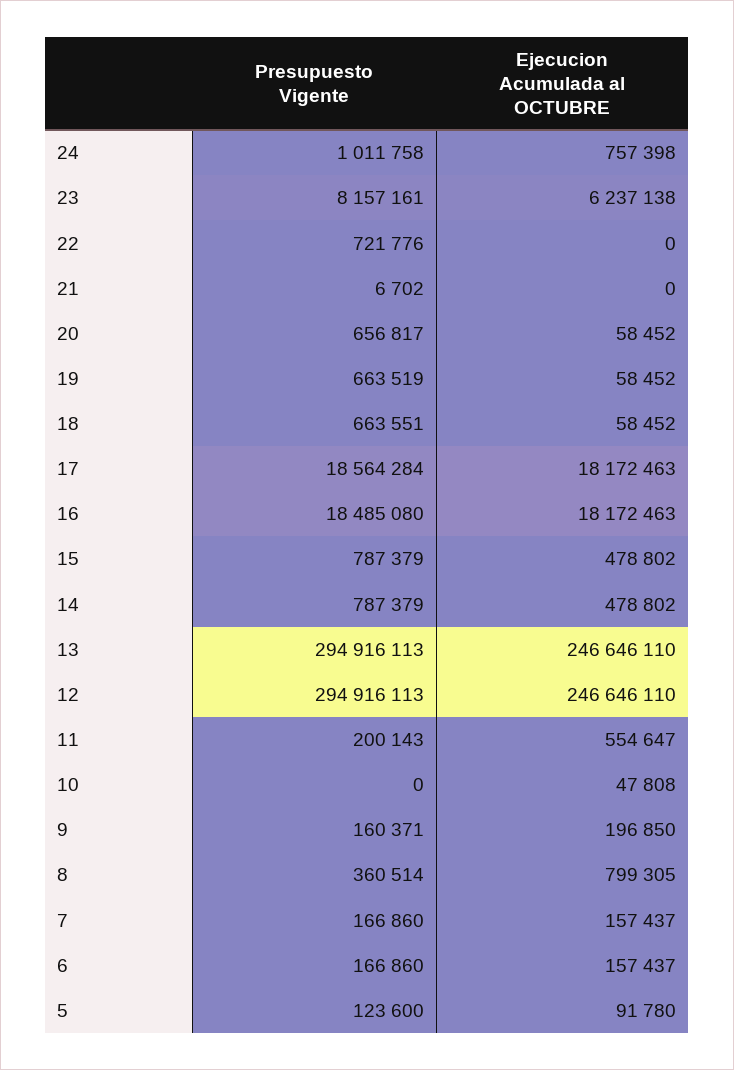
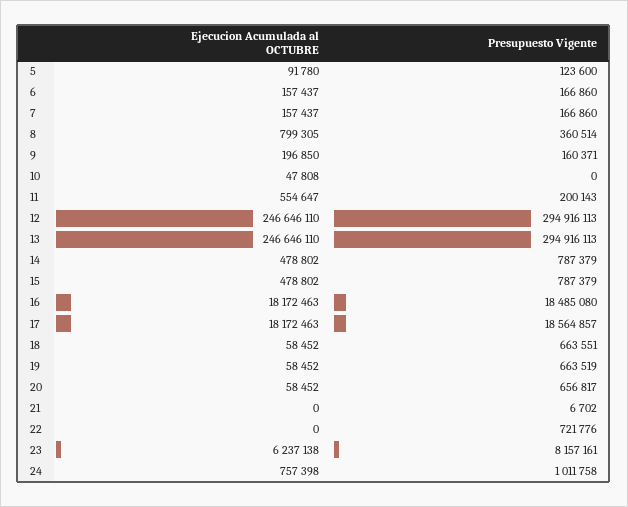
Presupuesto Vigente, 17: 18564284 -> 18564857

